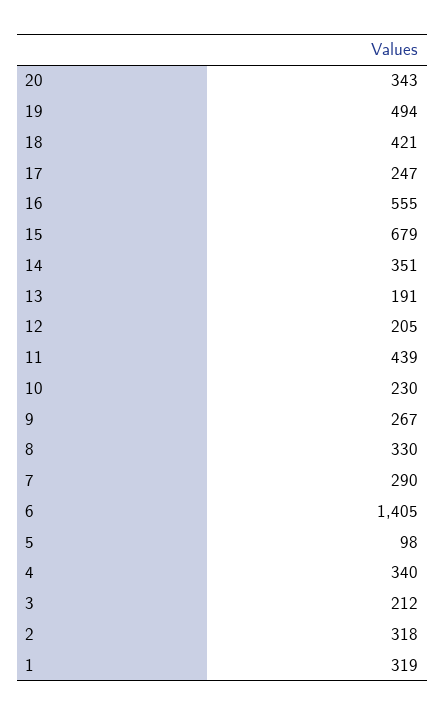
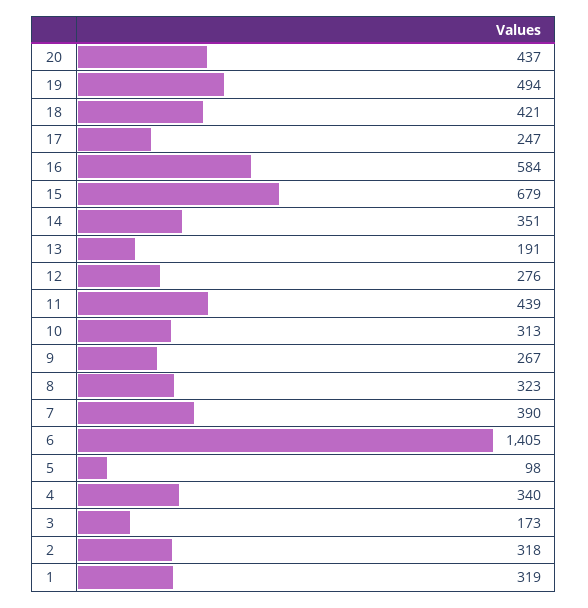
20: 343 -> 437
16: 555 -> 584
12: 205 -> 276
10: 230 -> 313
8: 330 -> 323
7: 290 -> 390
3: 212 -> 173

